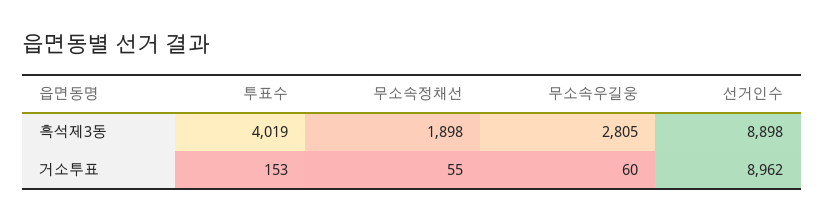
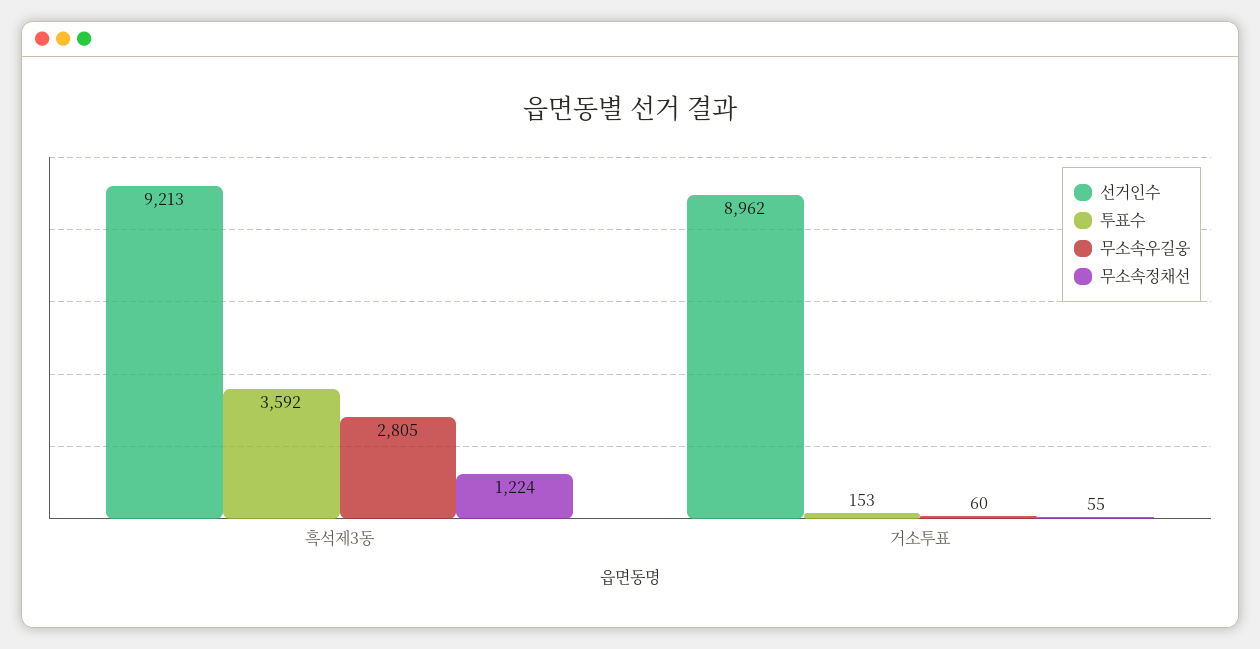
투표수, 흑석제3동: 4019 -> 3592
무소속정채선, 흑석제3동: 1898 -> 1224
선거인수, 흑석제3동: 8898 -> 9213

